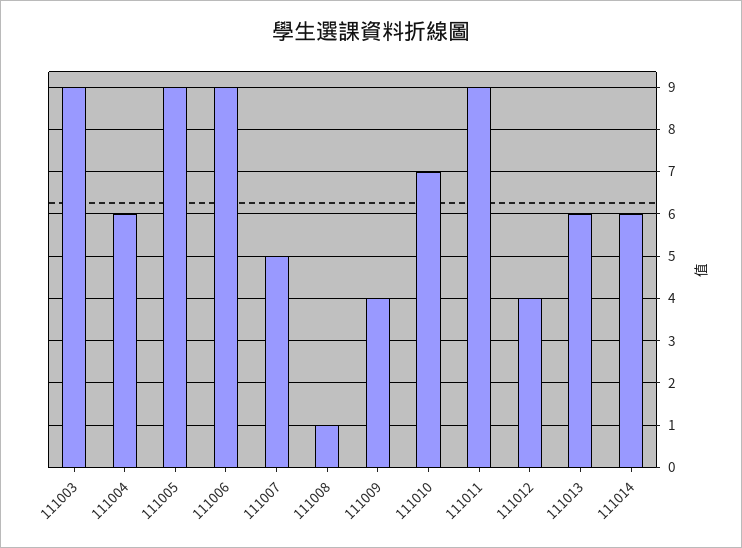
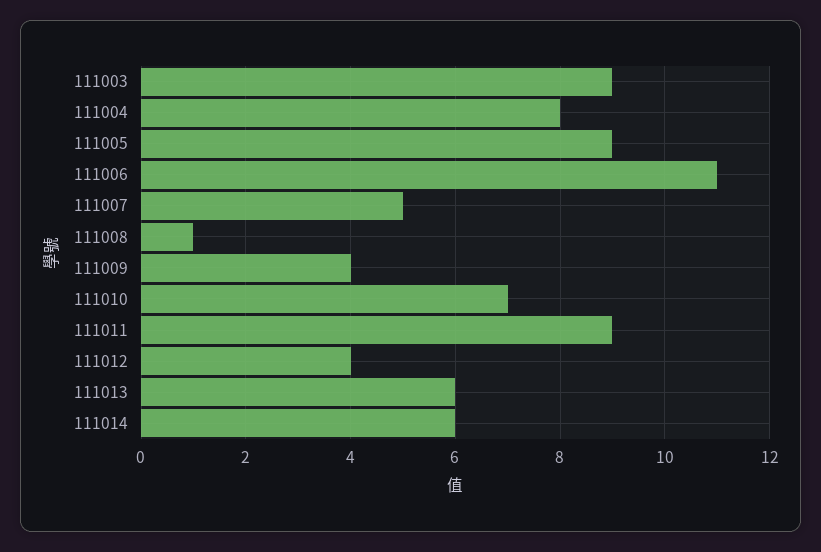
111004: 6 -> 8
111006: 9 -> 11

